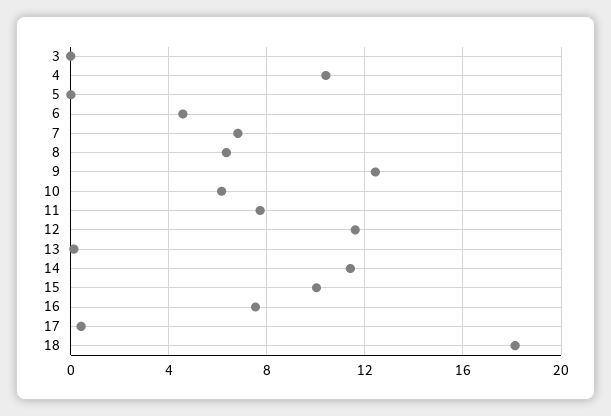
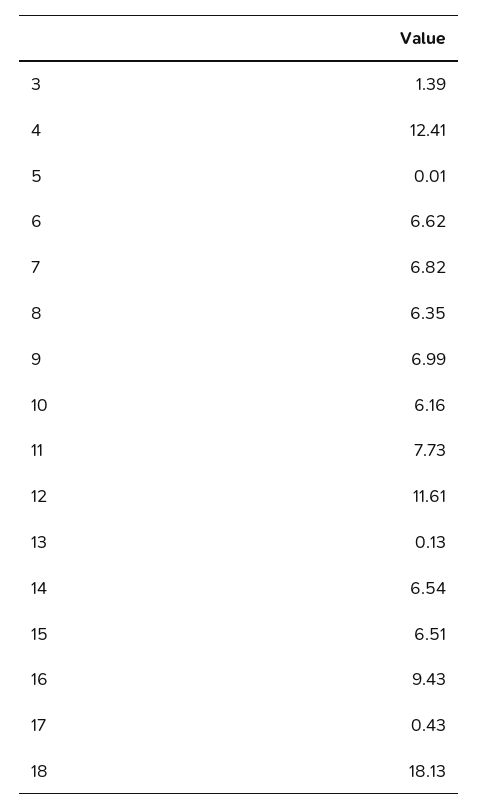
3: 0 -> 1.39
4: 10.5 -> 12.41
6: 4.5 -> 6.62
9: 12.5 -> 6.99
14: 11.5 -> 6.54
15: 10 -> 6.51
16: 7.5 -> 9.43

